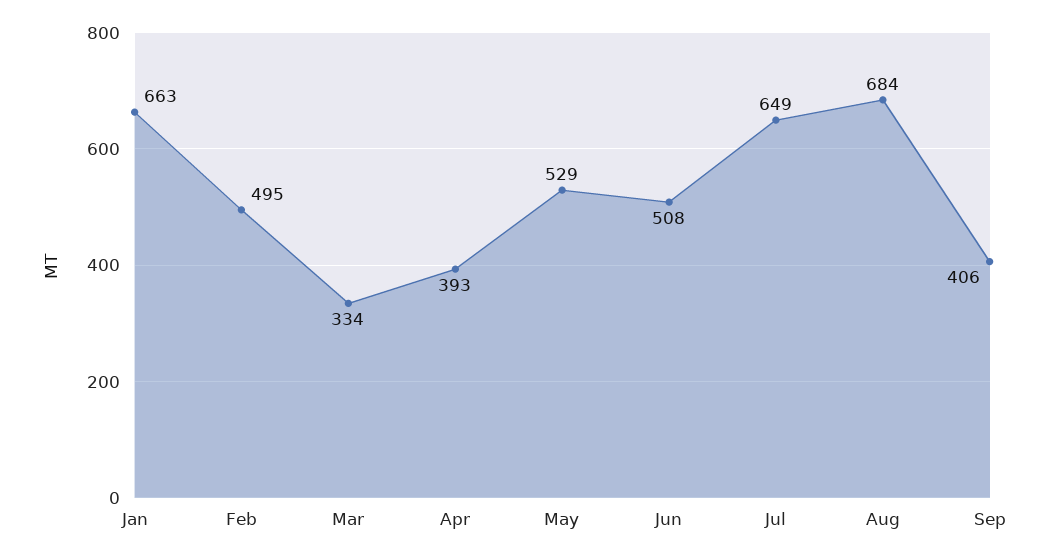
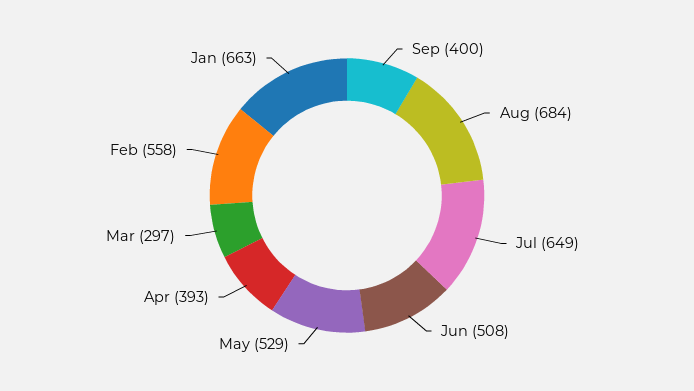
Feb: 495 -> 558
Mar: 334 -> 297
Sep: 406 -> 400

